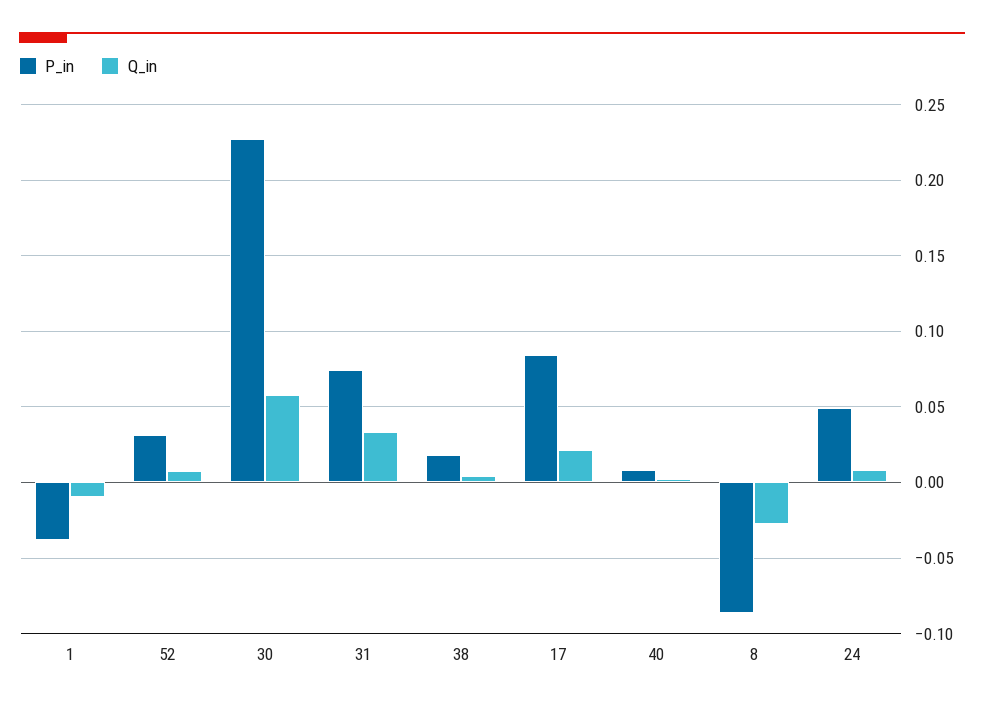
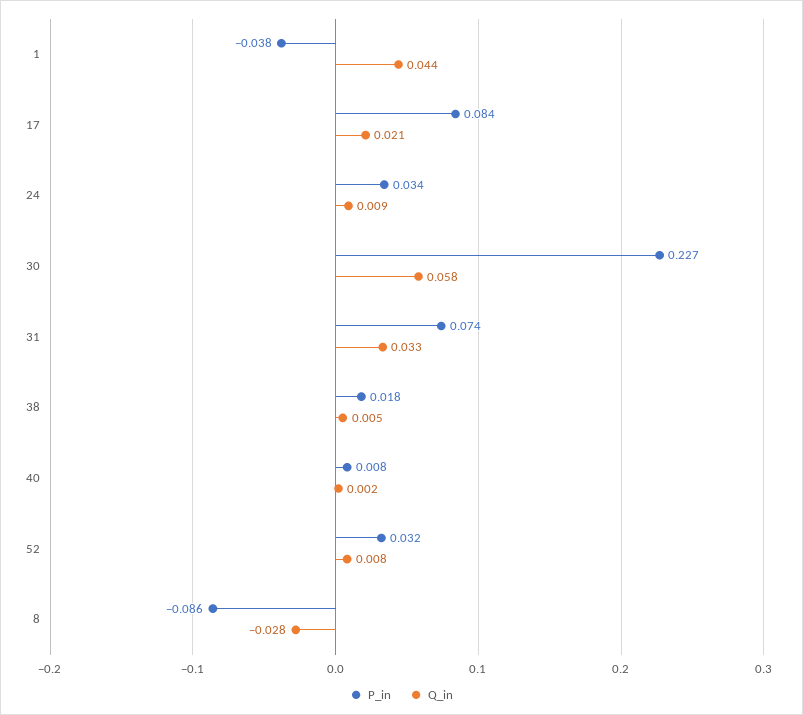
Q_in, 1: -0.01 -> 0.044
P_in, 24: 0.05 -> 0.034

